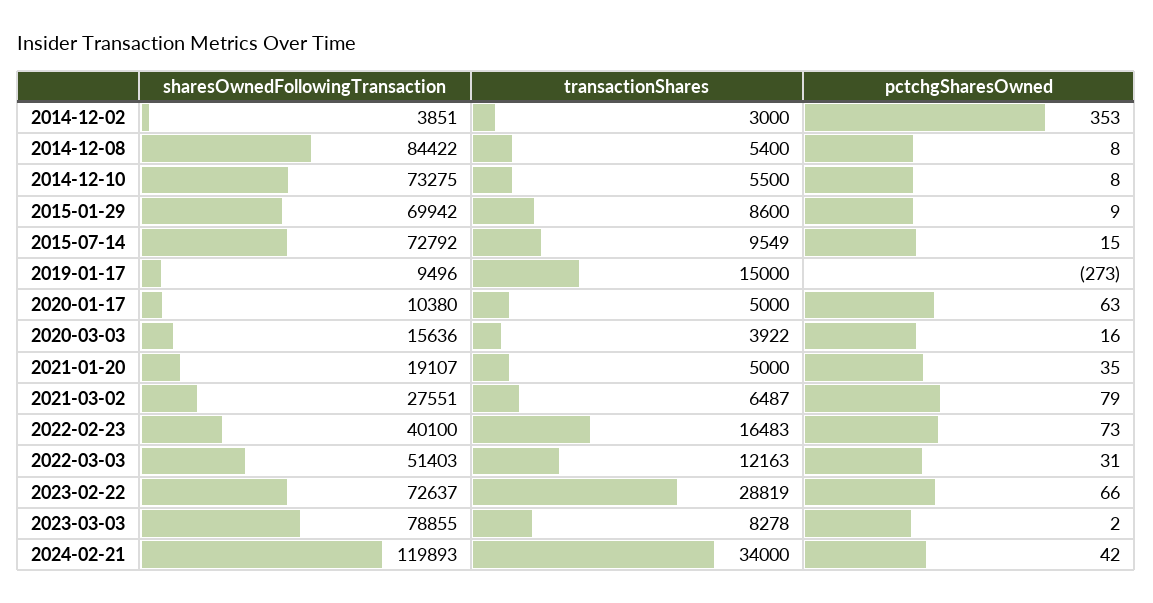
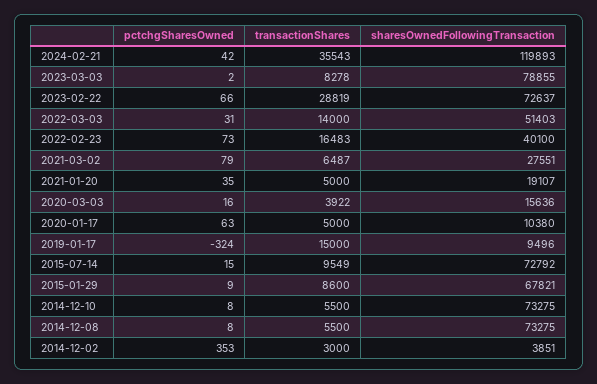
sharesOwnedFollowingTransaction, 2014-12-08: 84422 -> 73275
transactionShares, 2014-12-08: 5400 -> 5500
sharesOwnedFollowingTransaction, 2015-01-29: 69942 -> 67821
pctchgSharesOwned, 2019-01-17: -273 -> -324
transactionShares, 2022-03-03: 12163 -> 14000
transactionShares, 2024-02-21: 34000 -> 35543

